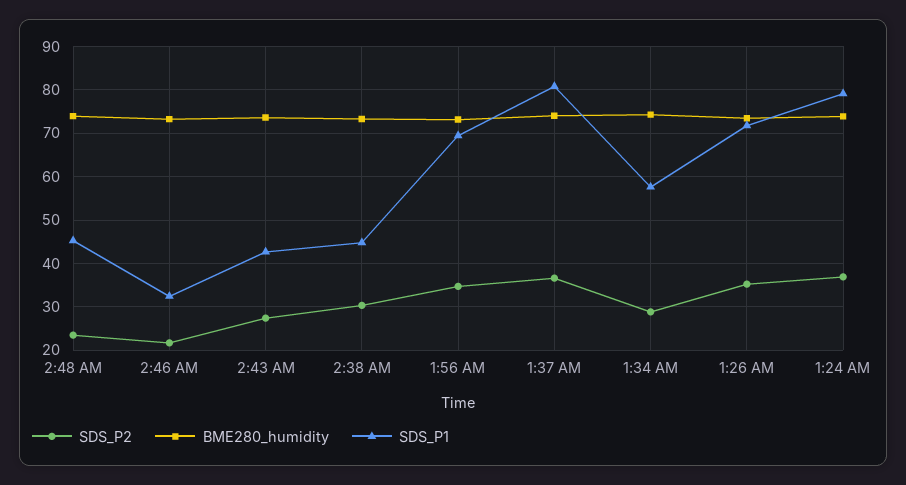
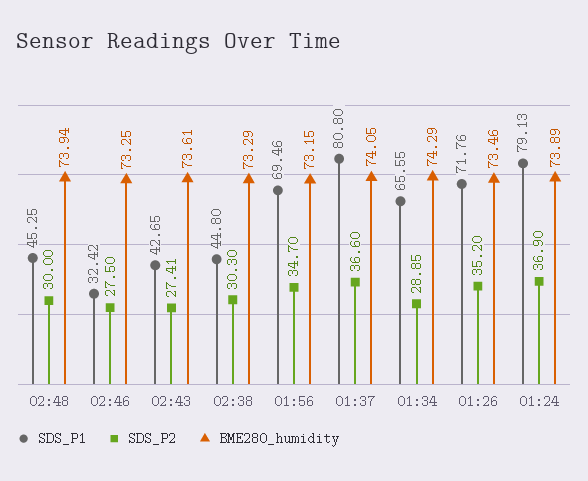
SDS_P2, 2:48 AM: 24 -> 30
SDS_P2, 2:46 AM: 22 -> 27.5
SDS_P1, 1:34 AM: 58 -> 65.55

